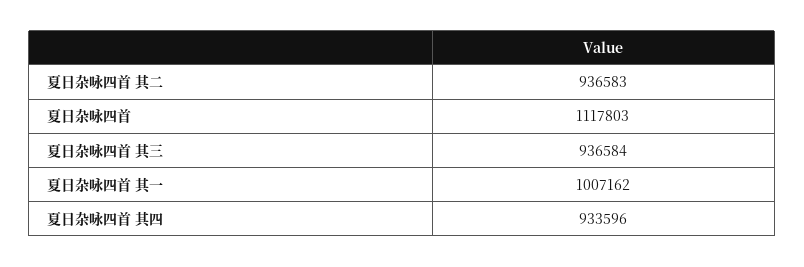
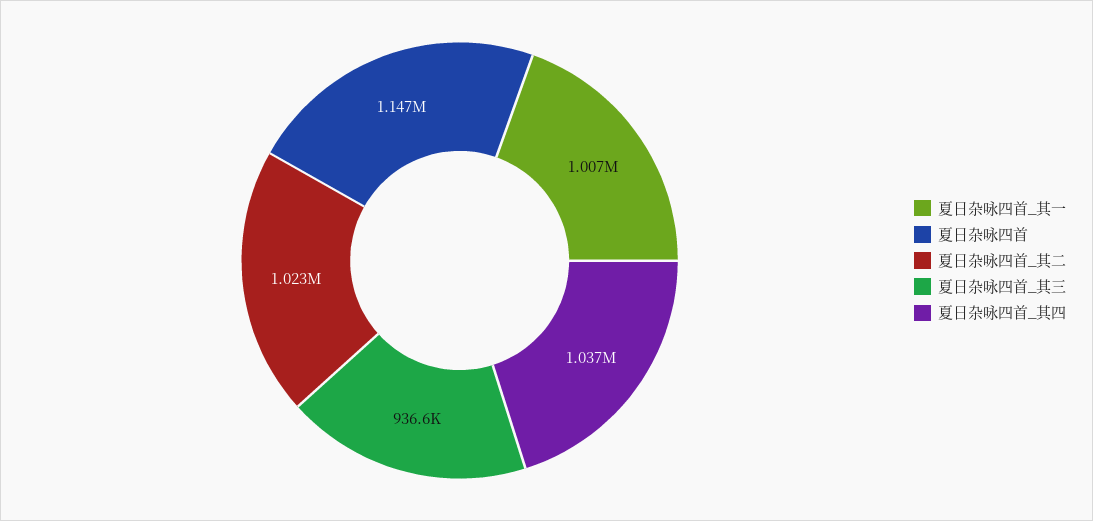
夏日杂咏四首 其二: 936583 -> 1023000
夏日杂咏四首: 1117803 -> 1147000
夏日杂咏四首 其四: 933596 -> 1037000

